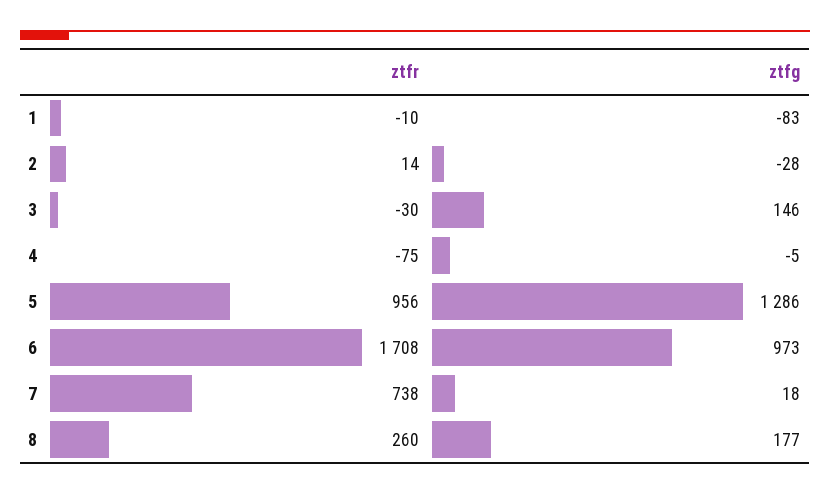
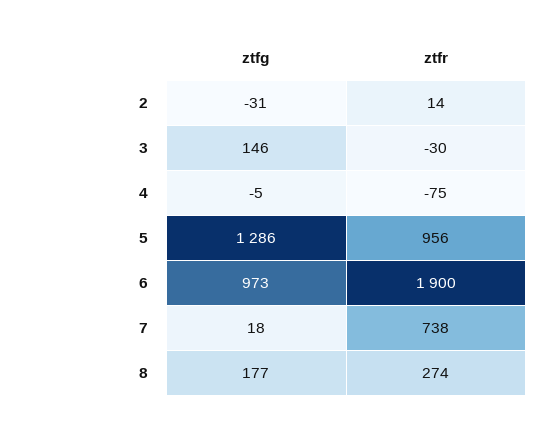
ztfr, 1: -10 -> none
ztfg, 1: -83 -> none
ztfg, 2: -28 -> -31
ztfr, 6: 1708 -> 1900
ztfr, 8: 260 -> 274

